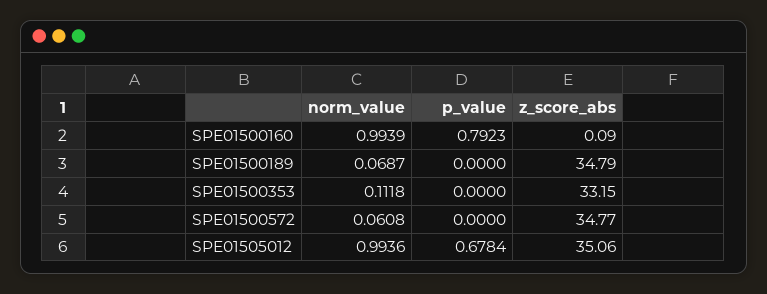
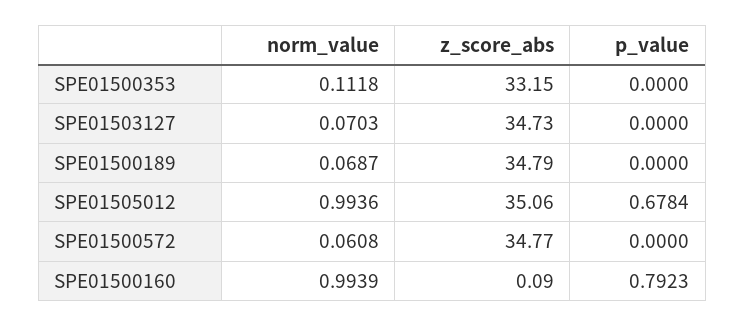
norm_value, SPE01503127: none -> 0.0703
z_score_abs, SPE01503127: none -> 34.73
p_value, SPE01503127: none -> 0

